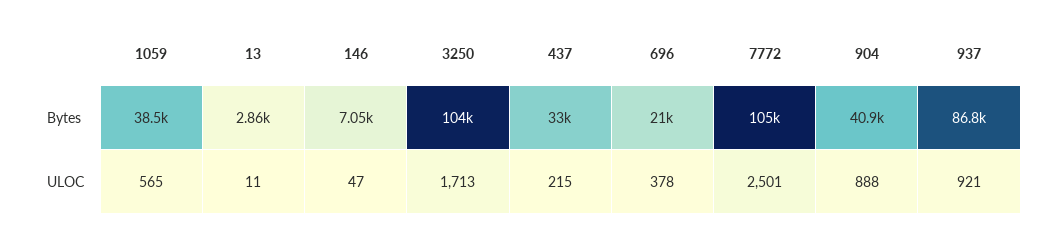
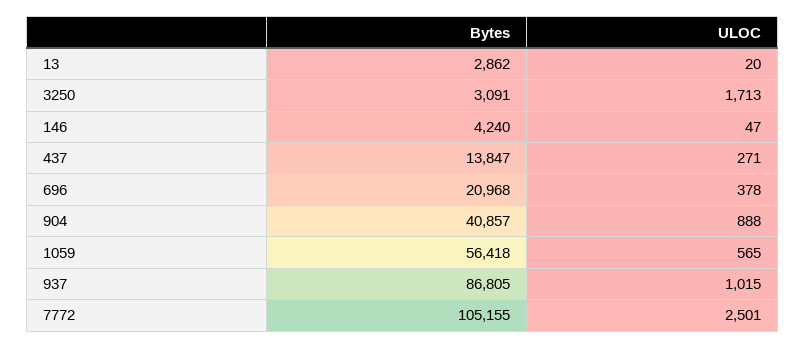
1059, Bytes: 38500 -> 56418
146, Bytes: 7050 -> 4240
3250, Bytes: 104000 -> 3091
437, Bytes: 33000 -> 13847
13, ULOC: 11 -> 20
437, ULOC: 215 -> 271
937, ULOC: 921 -> 1015

